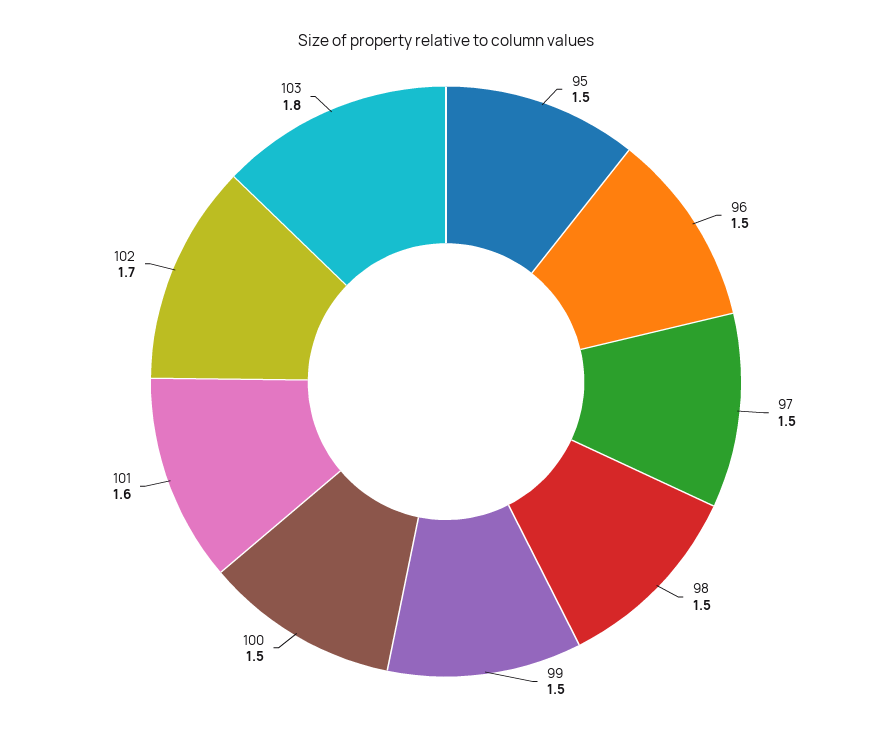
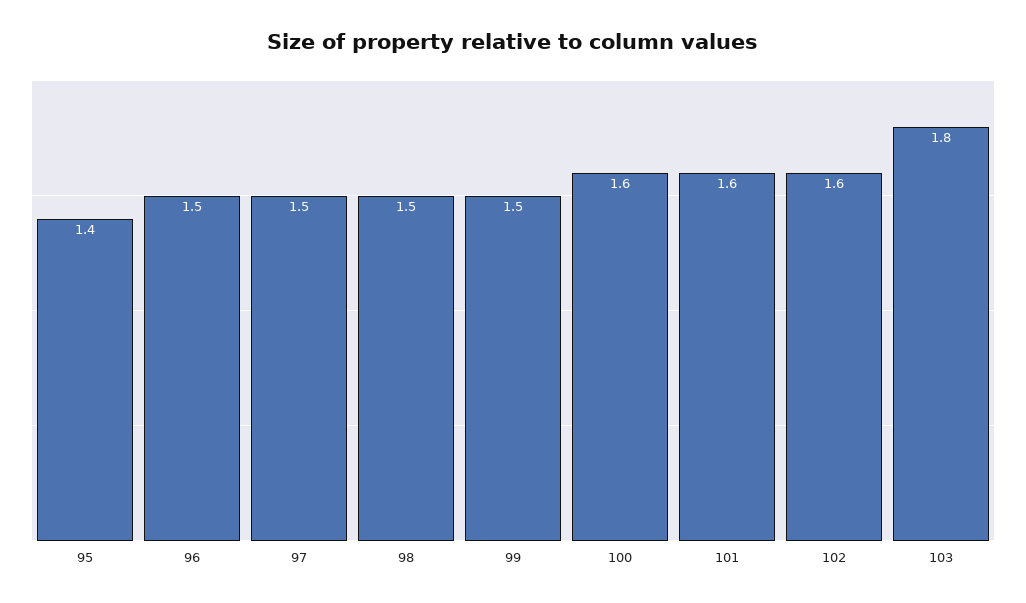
95: 1.5 -> 1.4
100: 1.5 -> 1.6
102: 1.7 -> 1.6

